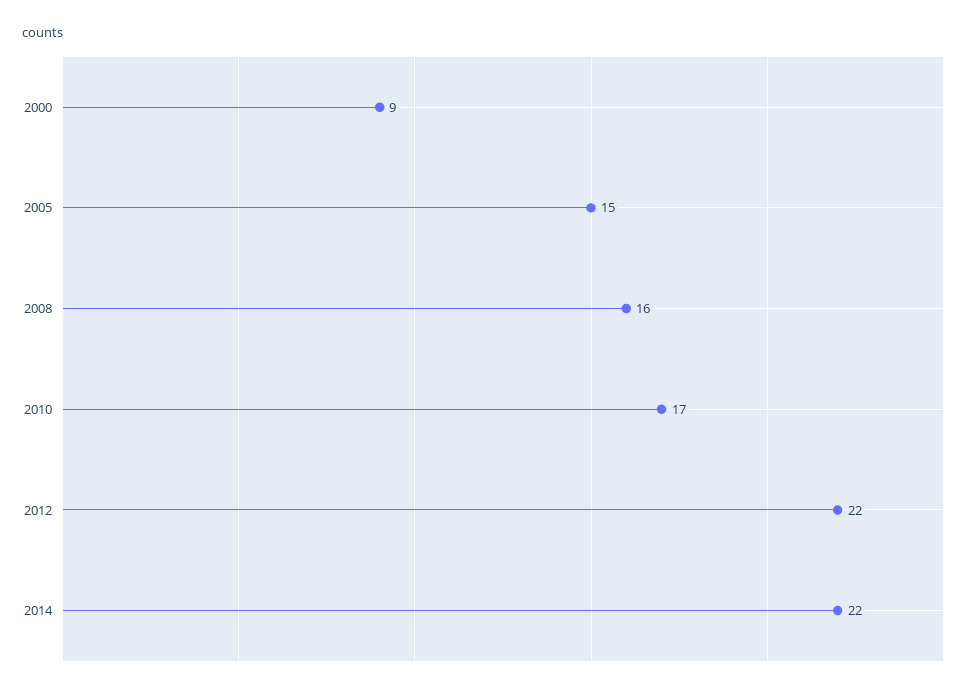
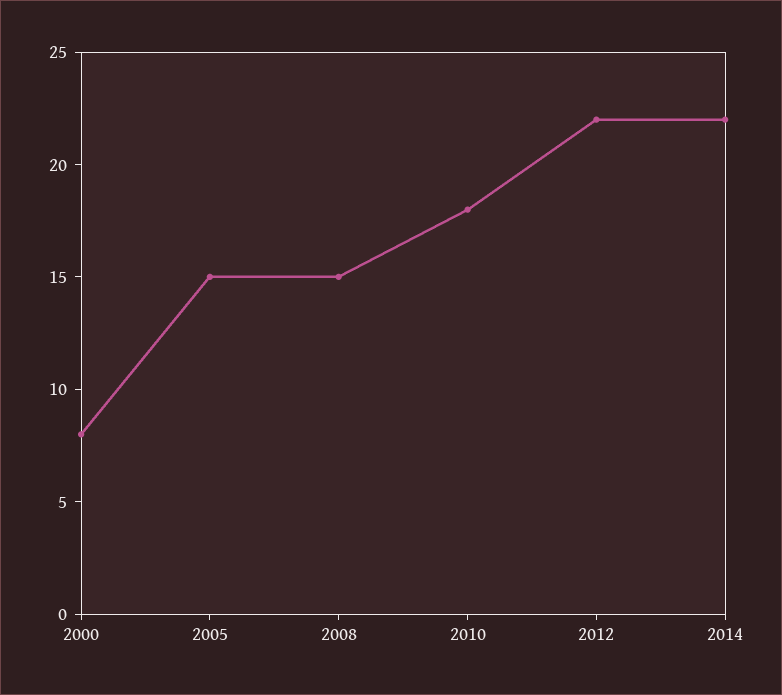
2000: 9 -> 8
2008: 16 -> 15
2010: 17 -> 18

